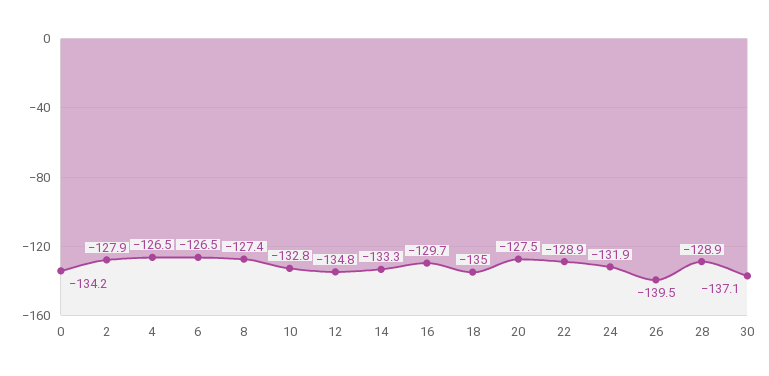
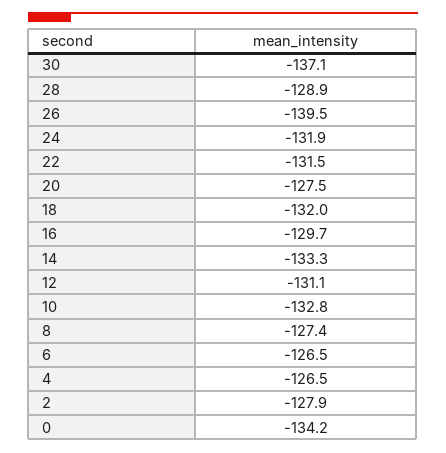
12: -134.8 -> -131.1
18: -135 -> -132
22: -128.9 -> -131.5

